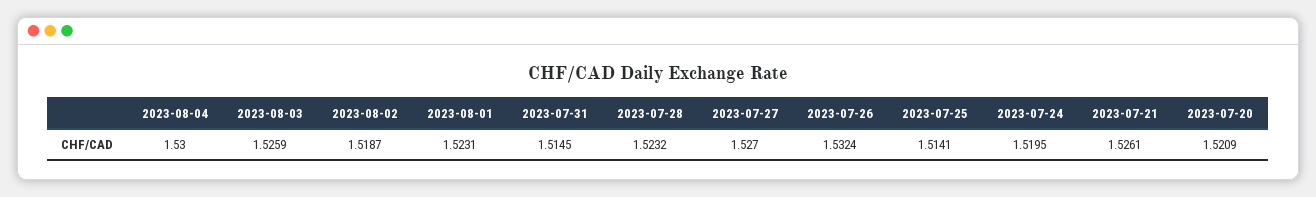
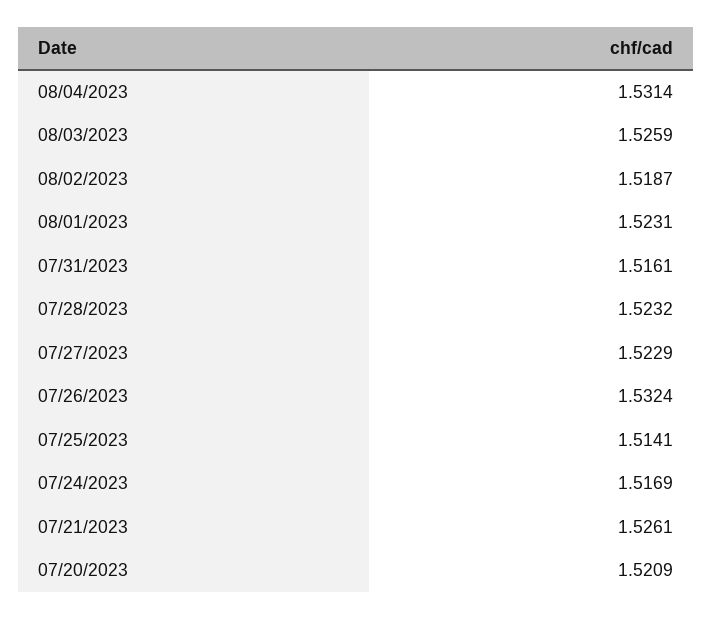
2023-08-04: 1.53 -> 1.5314
2023-07-31: 1.5145 -> 1.5161
2023-07-27: 1.527 -> 1.5229
2023-07-24: 1.5195 -> 1.5169

